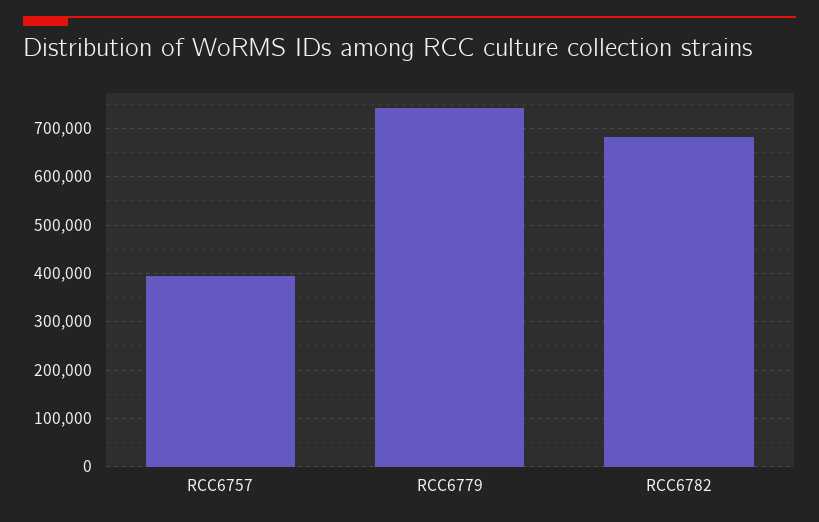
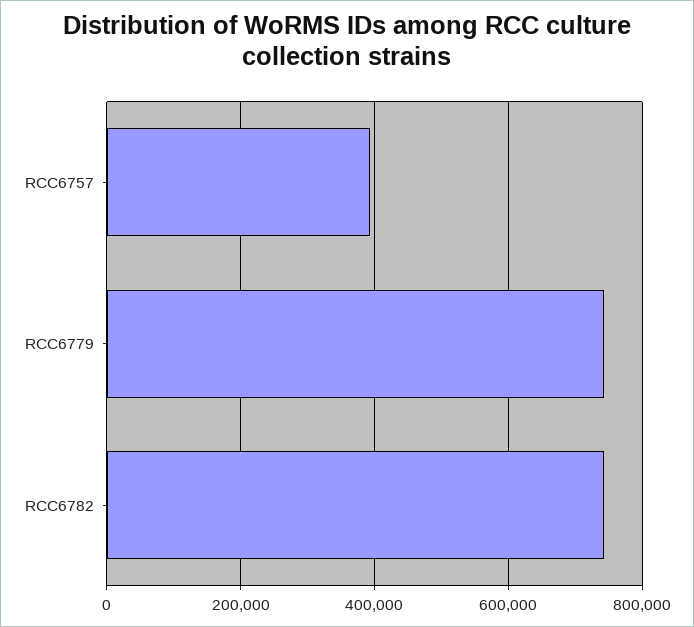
RCC6782: 680000 -> 740000

